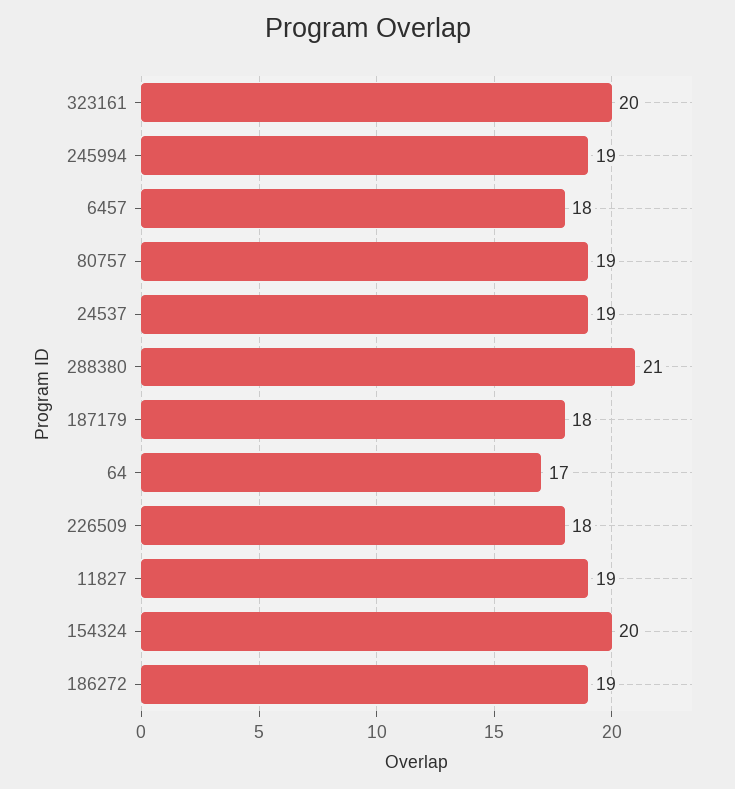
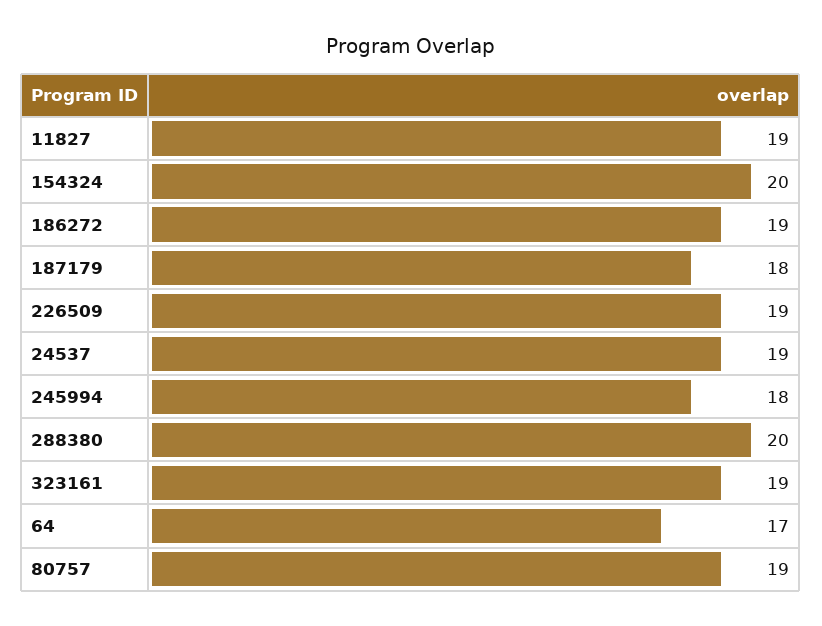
323161: 20 -> 19
245994: 19 -> 18
6457: 18 -> none
288380: 21 -> 20
226509: 18 -> 19

